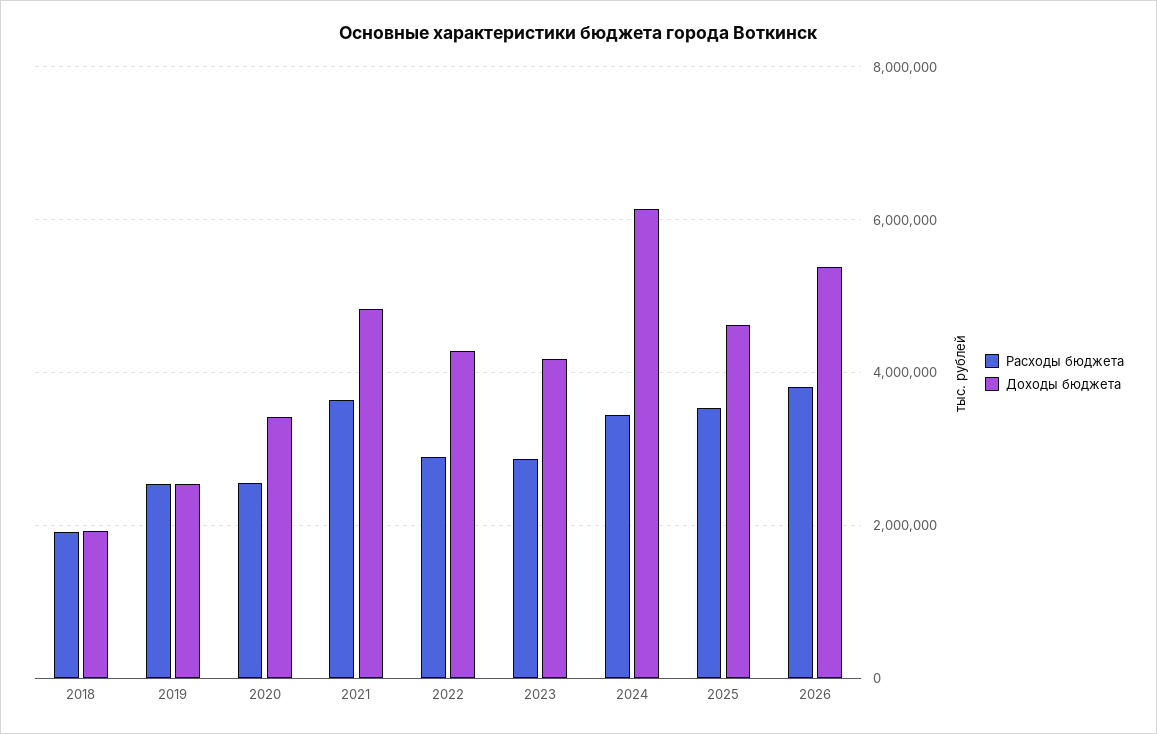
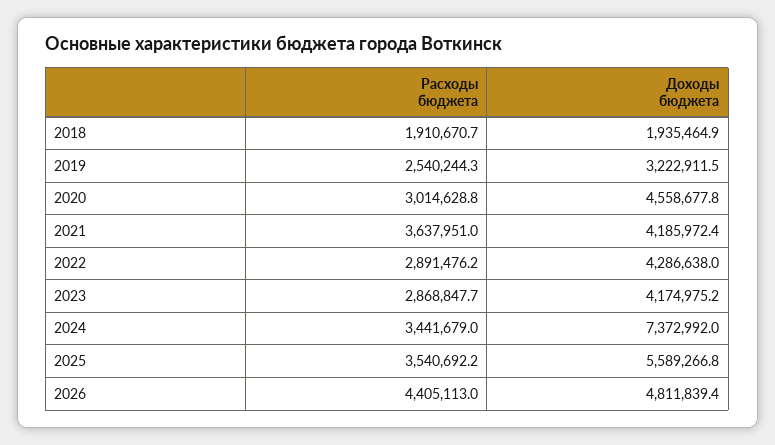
Доходы бюджета, 2019: 2600000 -> 3222911.5
Расходы бюджета, 2020: 2600000 -> 3014628.8
Доходы бюджета, 2020: 3400000 -> 4558677.8
Доходы бюджета, 2021: 4800000 -> 4185972.4
Доходы бюджета, 2024: 6200000 -> 7372992
Доходы бюджета, 2025: 4600000 -> 5589266.8
Расходы бюджета, 2026: 3800000 -> 4405113
Доходы бюджета, 2026: 5400000 -> 4811839.4

